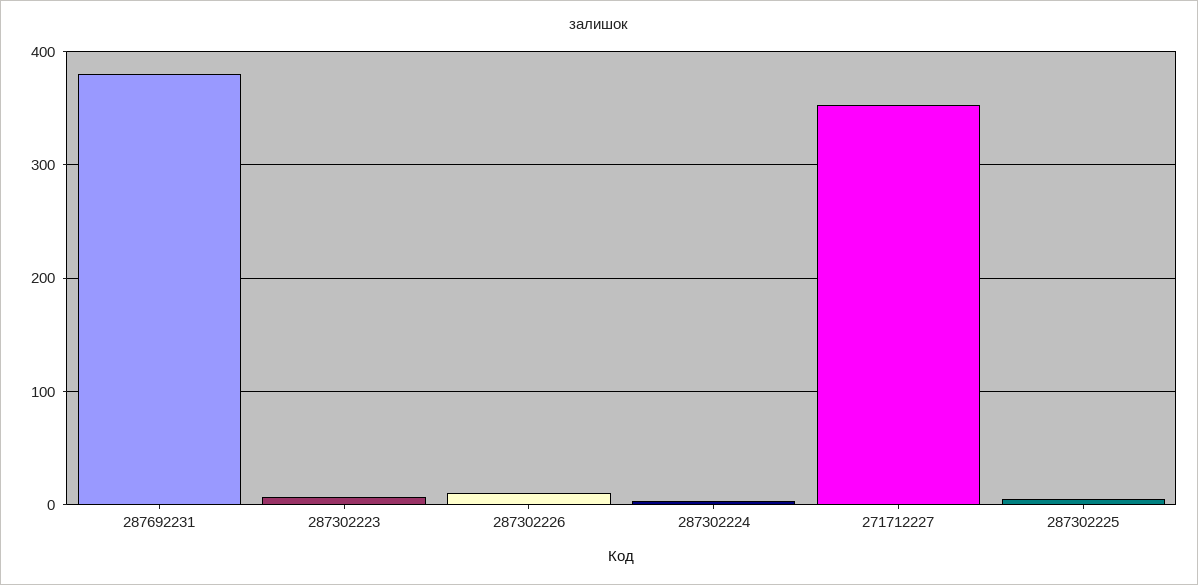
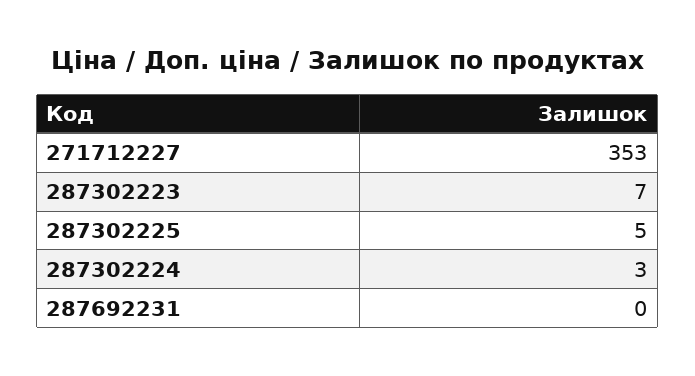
287692231: 380 -> 0
287302226: 10 -> none

